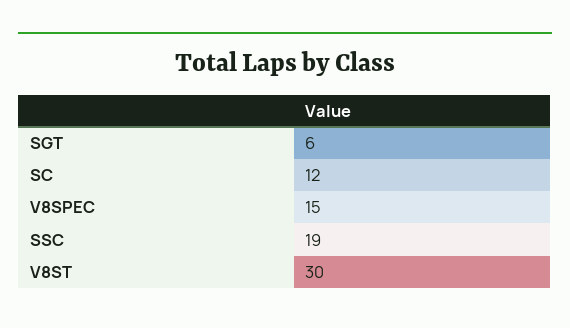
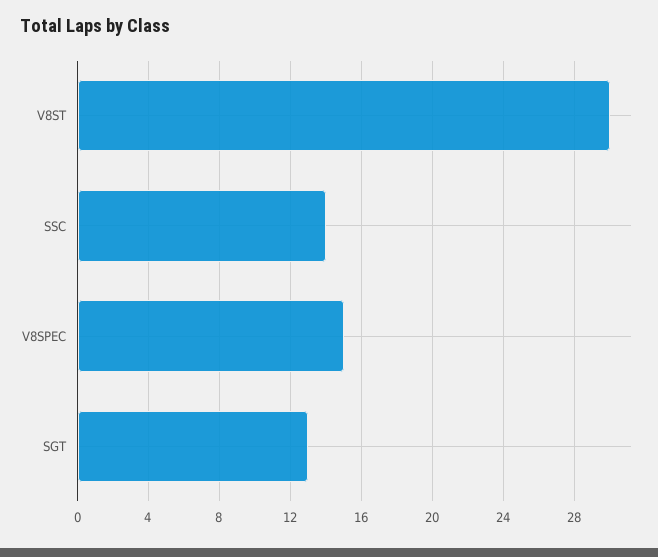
SGT: 6 -> 13
SC: 12 -> none
SSC: 19 -> 14

